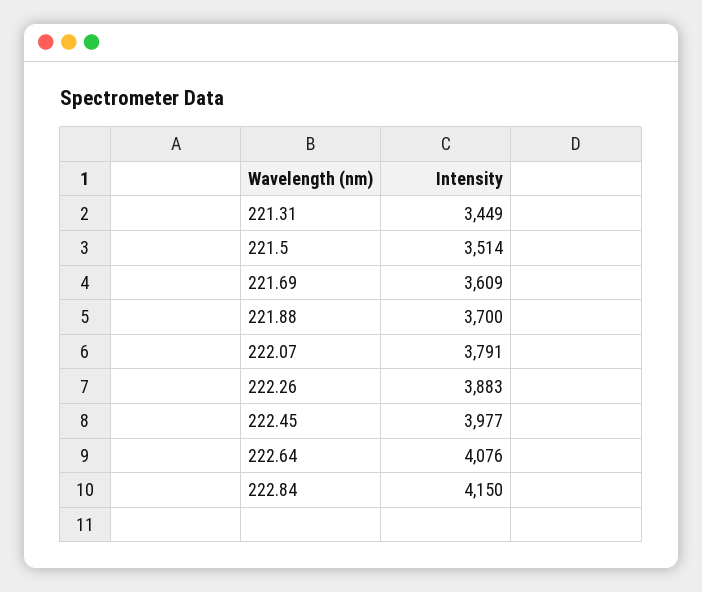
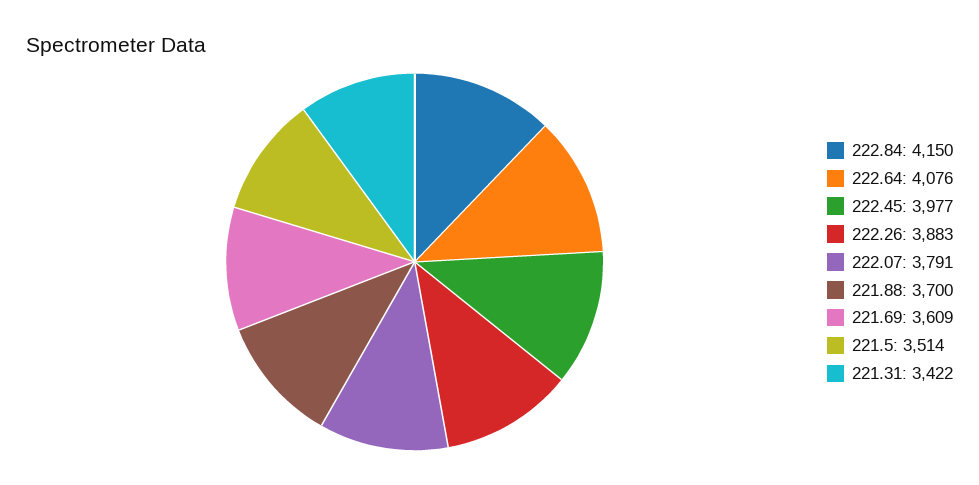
221.31: 3449 -> 3422

